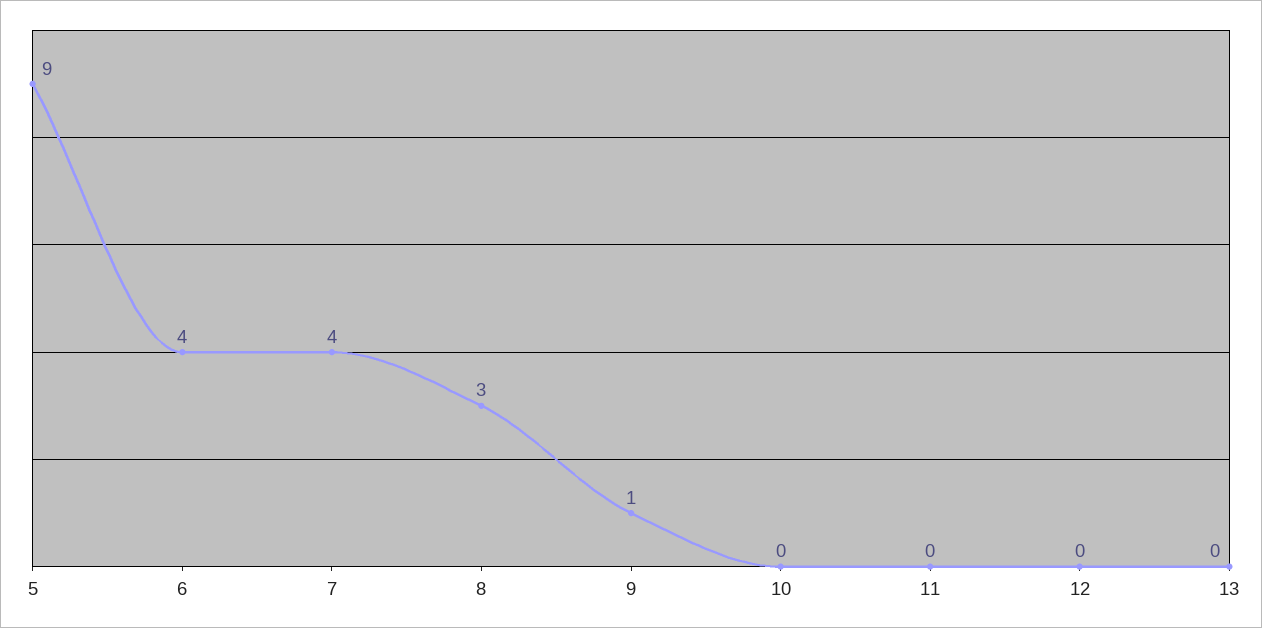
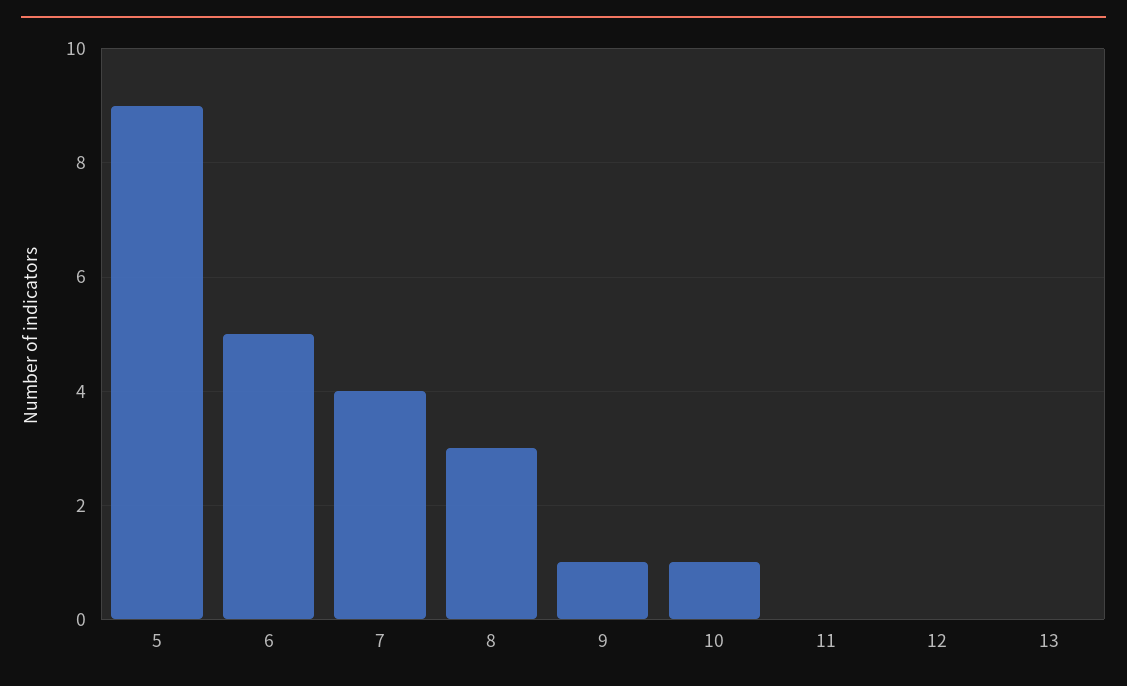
6: 4 -> 5
10: 0 -> 1

